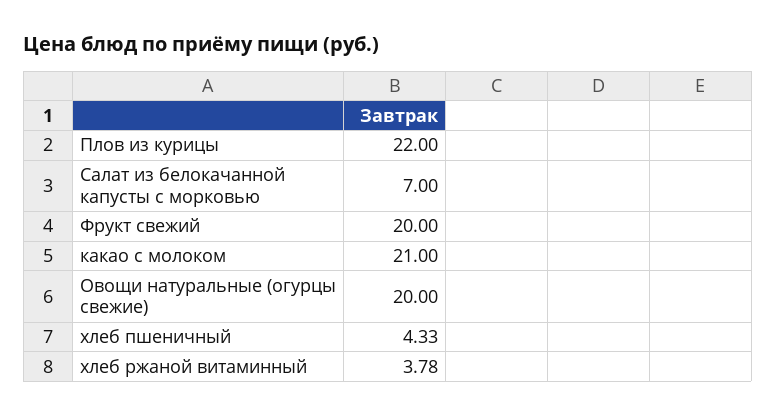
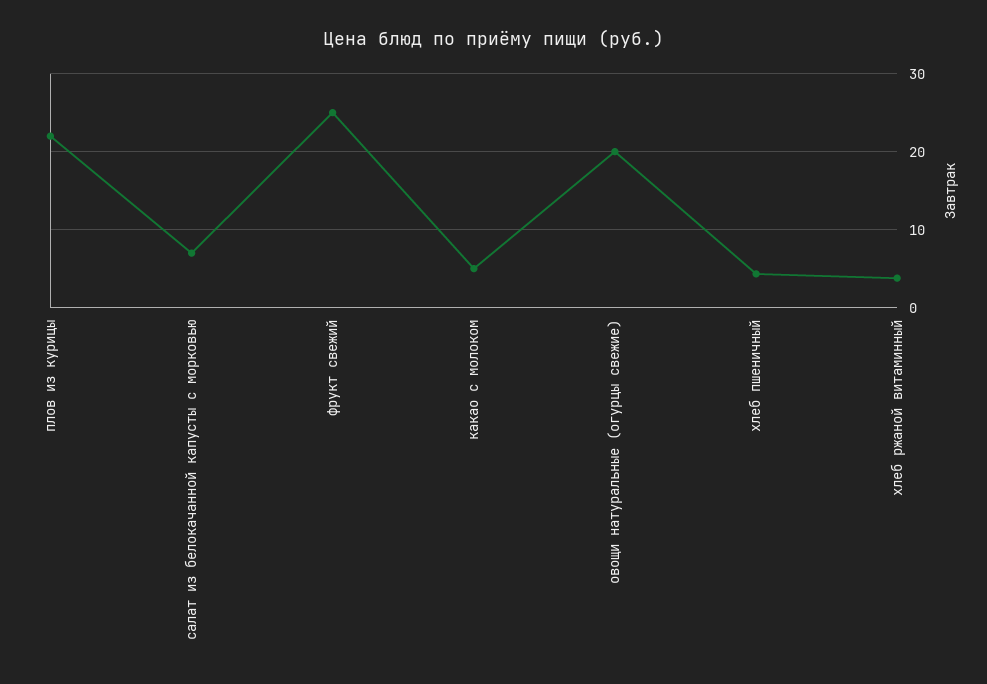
Фрукт свежий: 20 -> 25
какао с молоком: 21 -> 5

